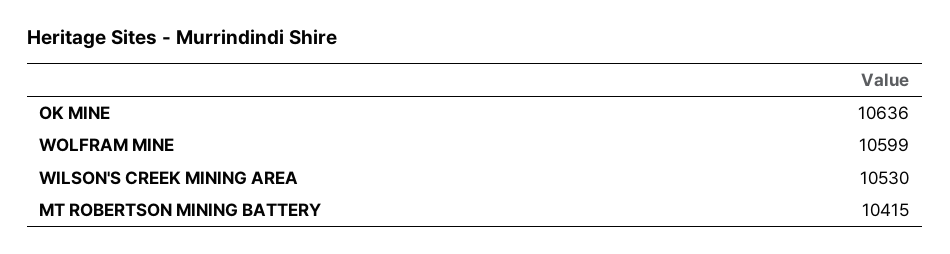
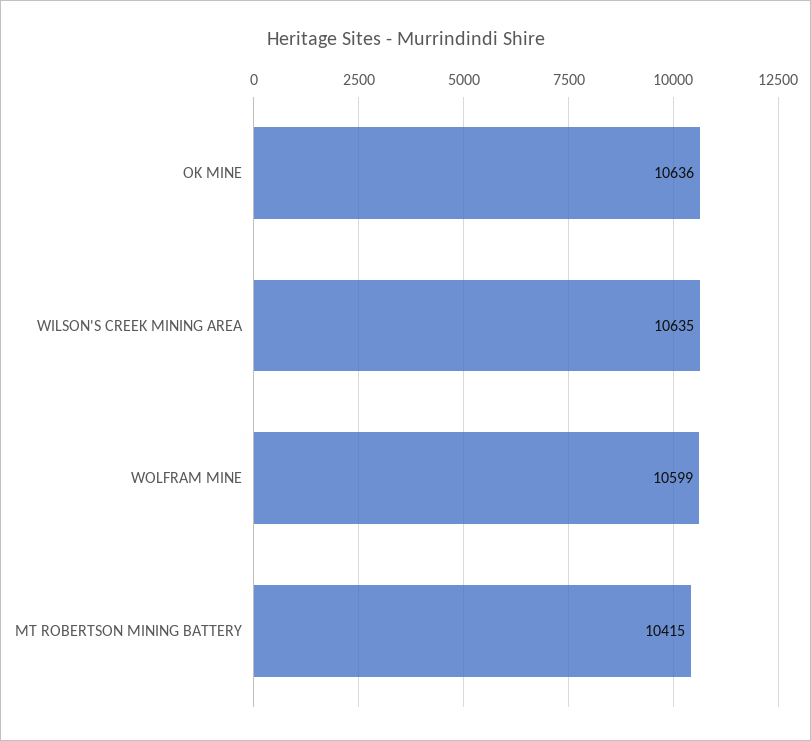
WILSON'S CREEK MINING AREA: 10530 -> 10635

